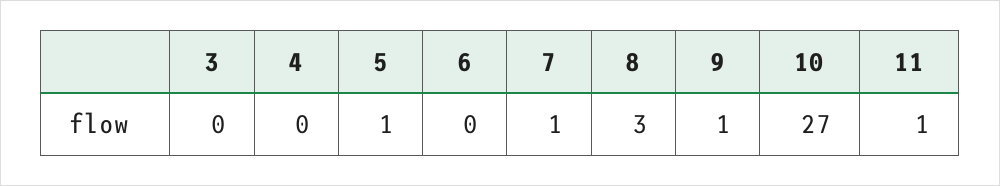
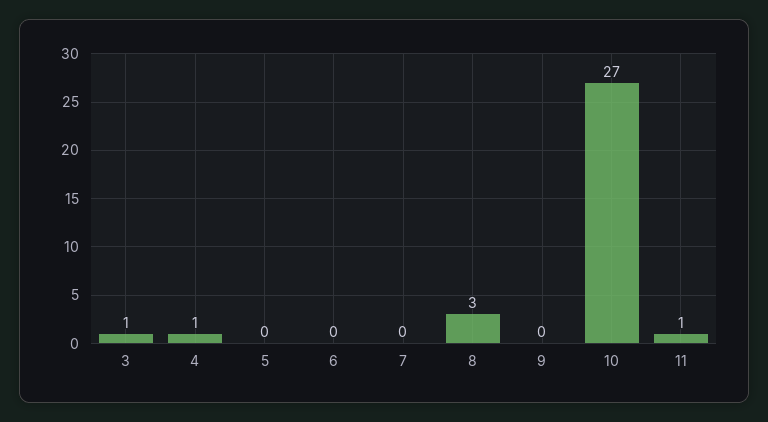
3: 0 -> 1
4: 0 -> 1
5: 1 -> 0
7: 1 -> 0
9: 1 -> 0

